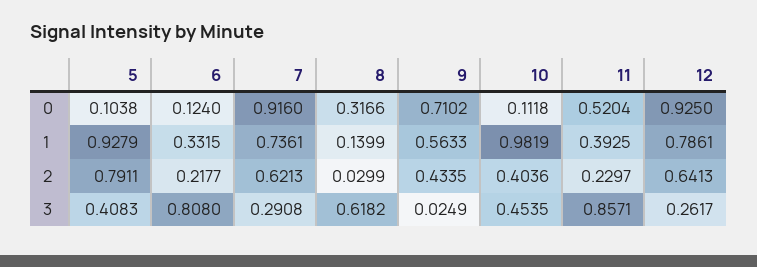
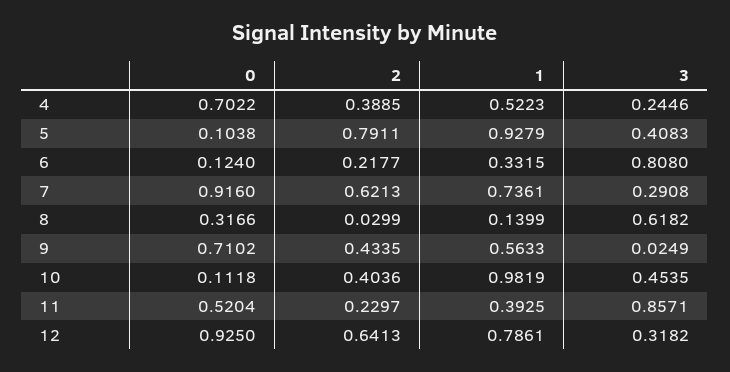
12, 3: 0.2617 -> 0.3182
4, 0: none -> 0.7022
4, 2: none -> 0.3885
4, 1: none -> 0.5223
4, 3: none -> 0.2446

